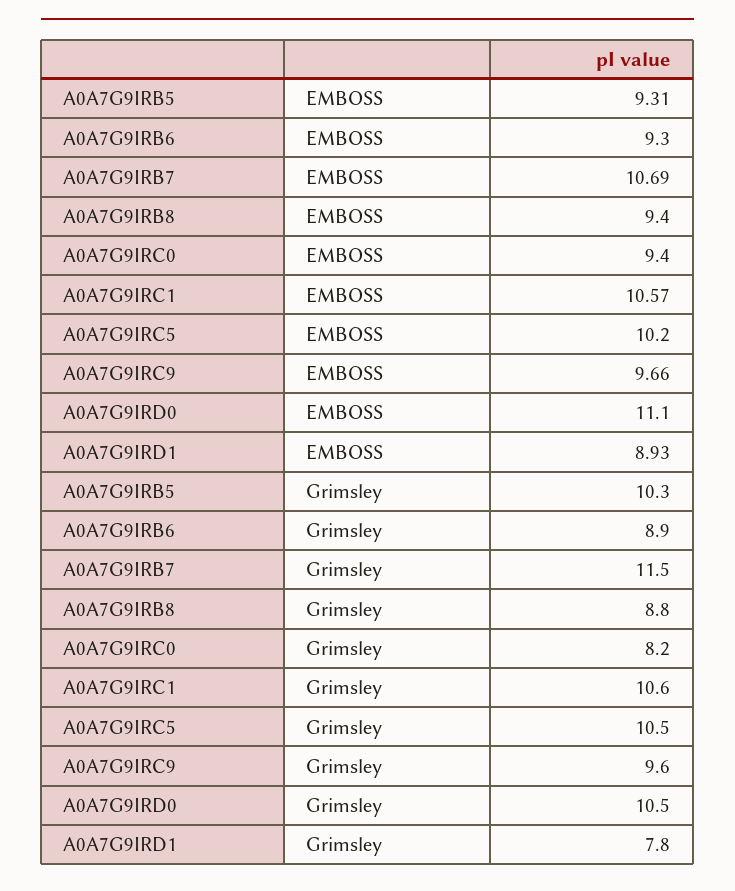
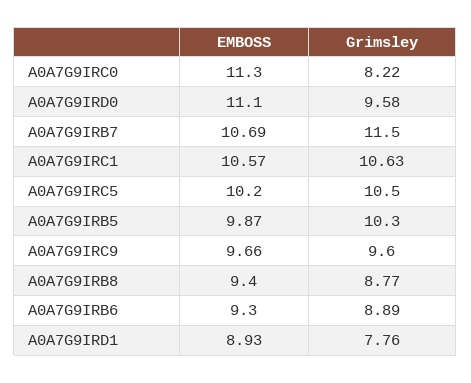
A0A7G9IRB5, EMBOSS: 9.31 -> 9.87
A0A7G9IRC0, EMBOSS: 9.4 -> 11.3
A0A7G9IRD0, Grimsley: 10.5 -> 9.58

